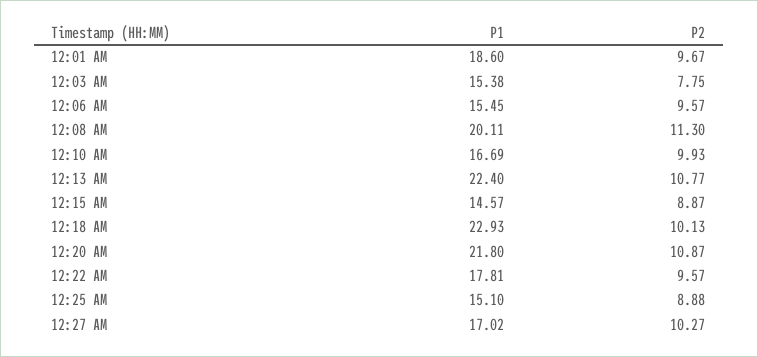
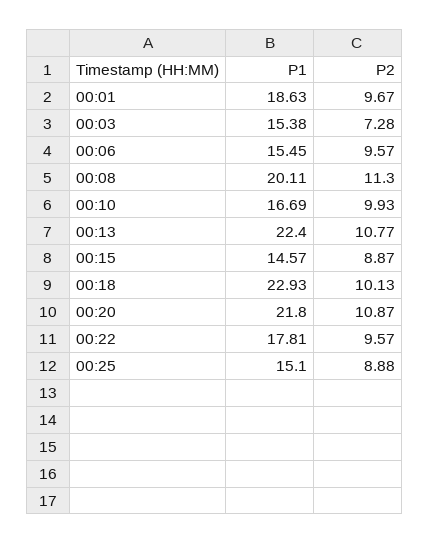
P1, 12:01 AM: 18.6 -> 18.63
P2, 12:03 AM: 7.75 -> 7.28
P1, 12:27 AM: 17.02 -> none
P2, 12:27 AM: 10.27 -> none

